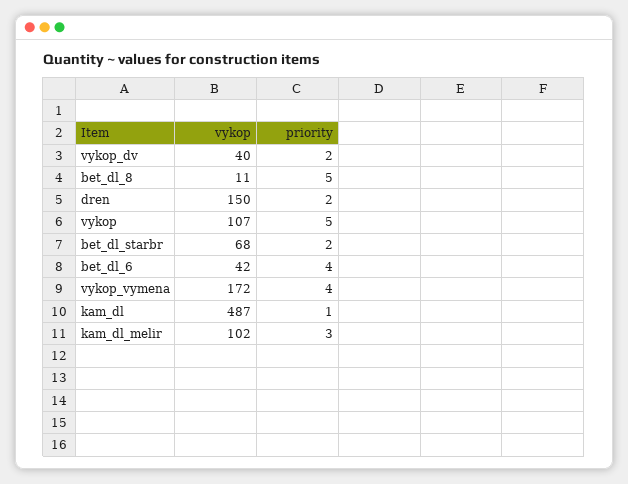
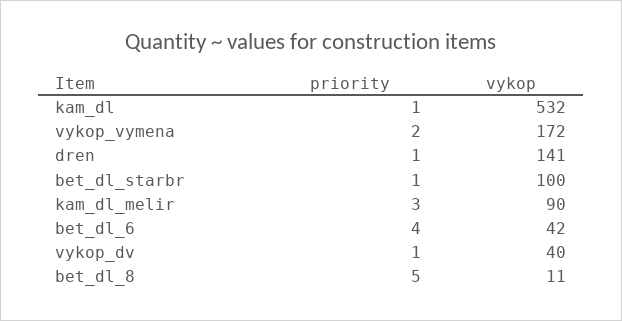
priority, vykop_dv: 2 -> 1
vykop, dren: 150 -> 141
priority, dren: 2 -> 1
vykop, vykop: 107 -> none
priority, vykop: 5 -> none
vykop, bet_dl_starbr: 68 -> 100
priority, bet_dl_starbr: 2 -> 1
priority, vykop_vymena: 4 -> 2
vykop, kam_dl: 487 -> 532
vykop, kam_dl_melir: 102 -> 90

